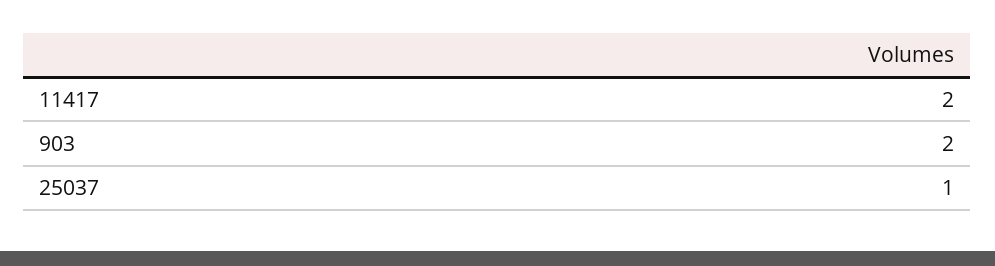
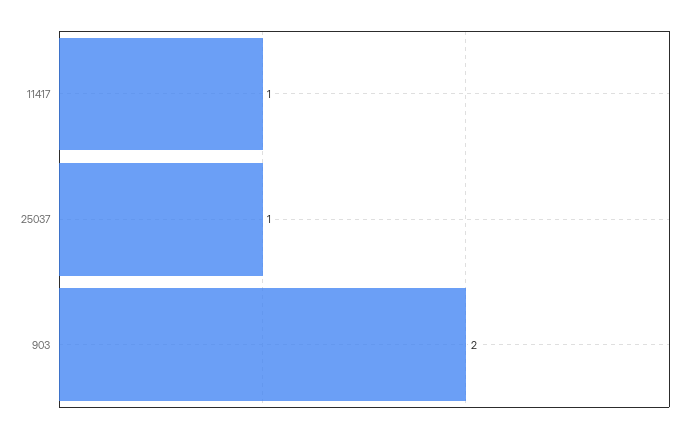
11417: 2 -> 1

